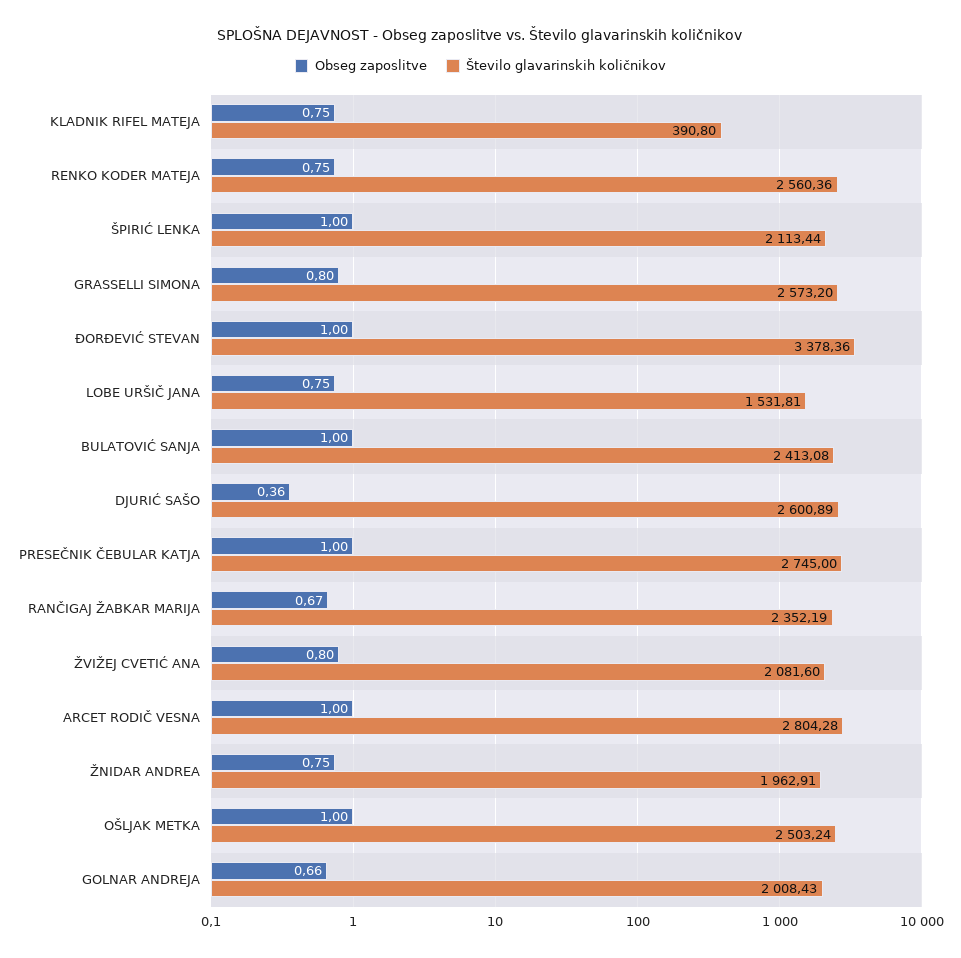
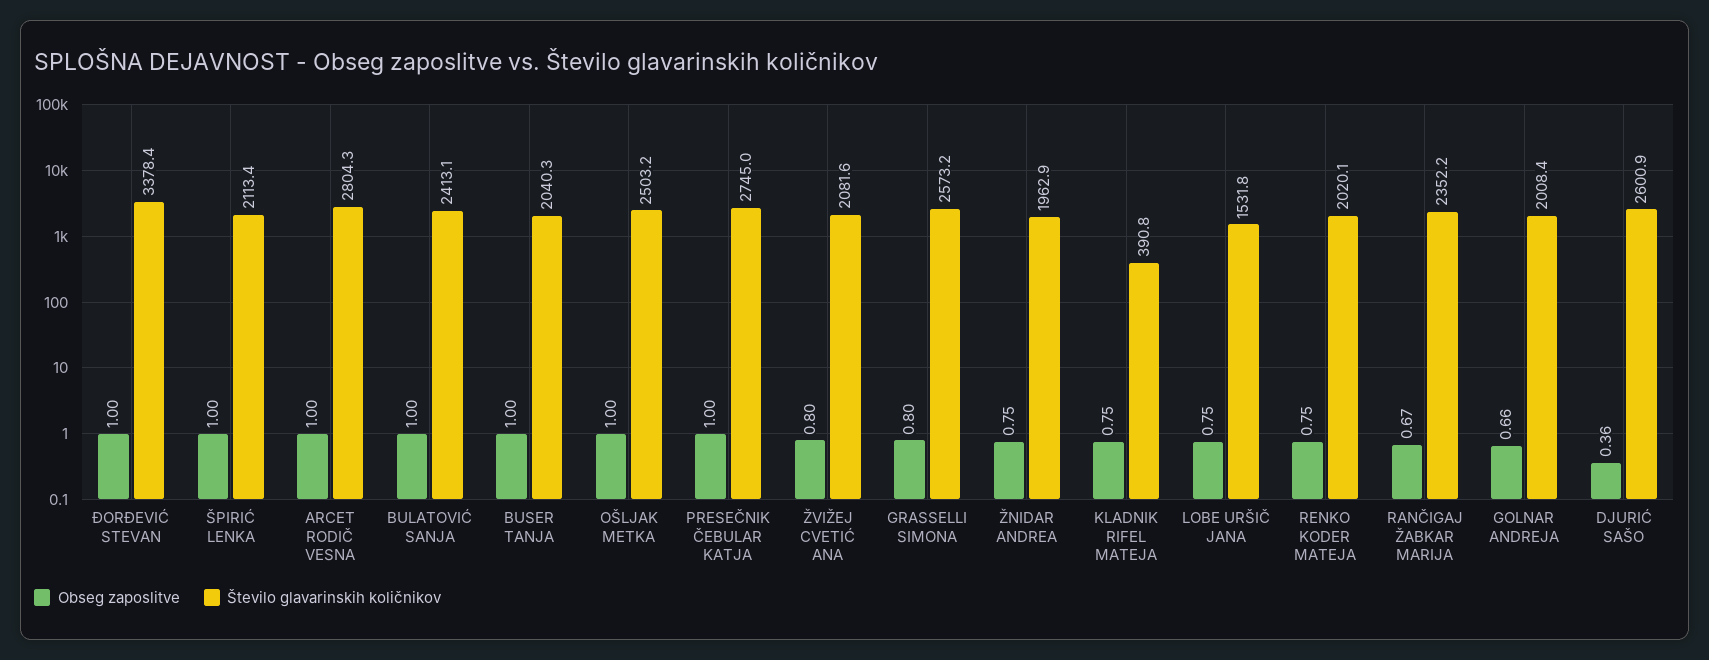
Število glavarinskih količnikov, RENKO KODER MATEJA: 2560.36 -> 2020.1
Obseg zaposlitve, BUSER TANJA: none -> 1
Število glavarinskih količnikov, BUSER TANJA: none -> 2040.3

